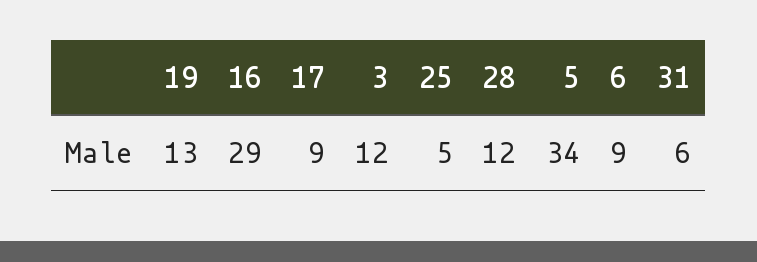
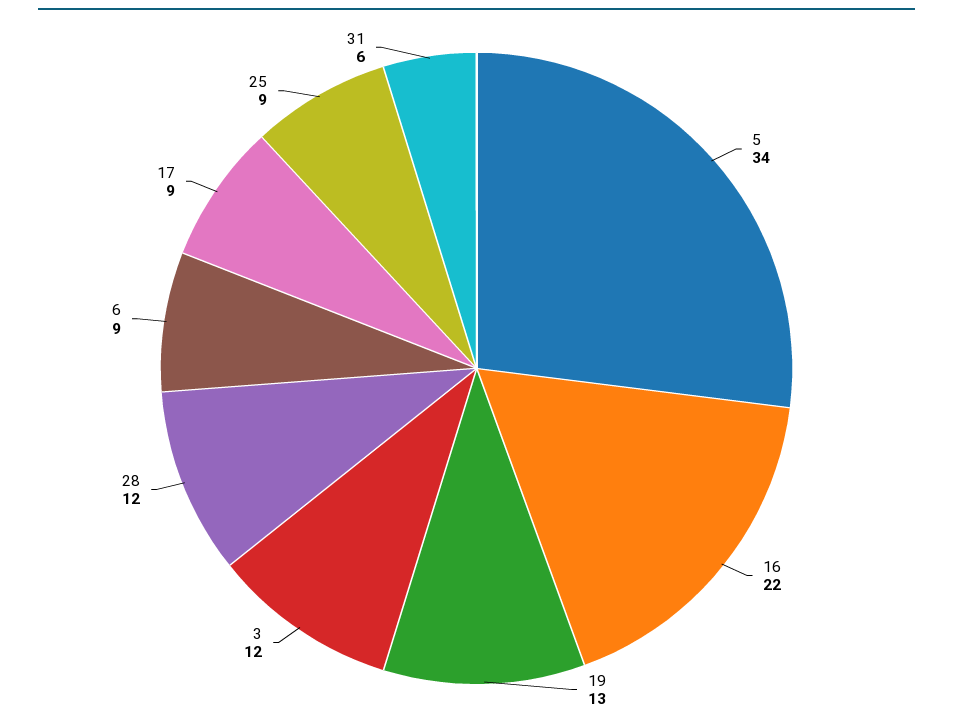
16: 29 -> 22
25: 5 -> 9

